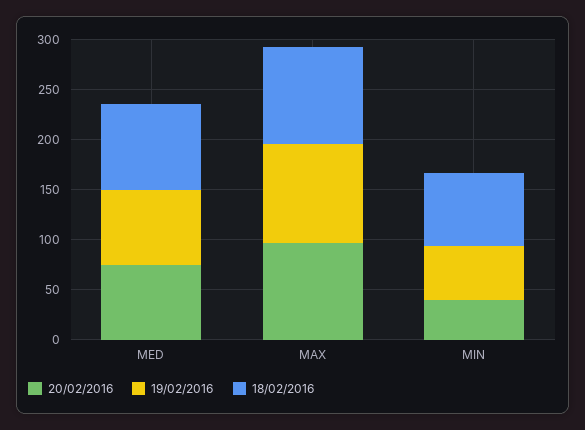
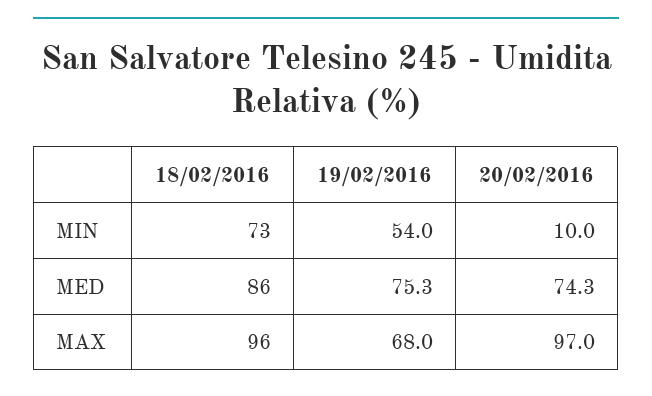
19/02/2016, MAX: 100 -> 68
20/02/2016, MIN: 40 -> 10

